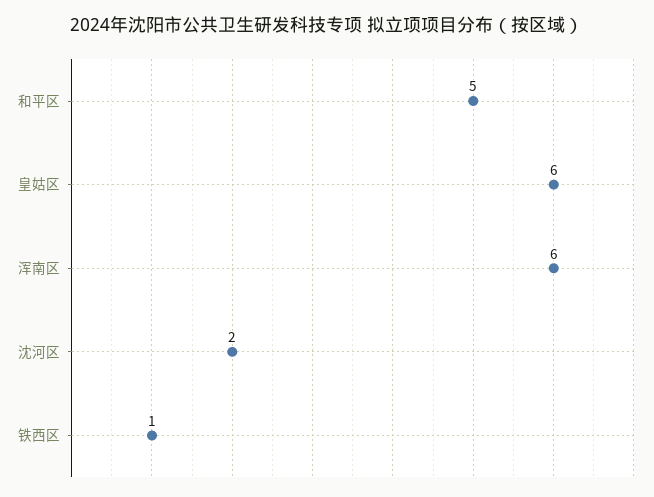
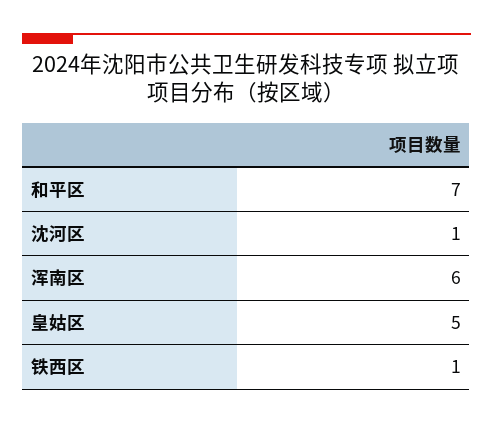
和平区: 5 -> 7
皇姑区: 6 -> 5
沈河区: 2 -> 1

